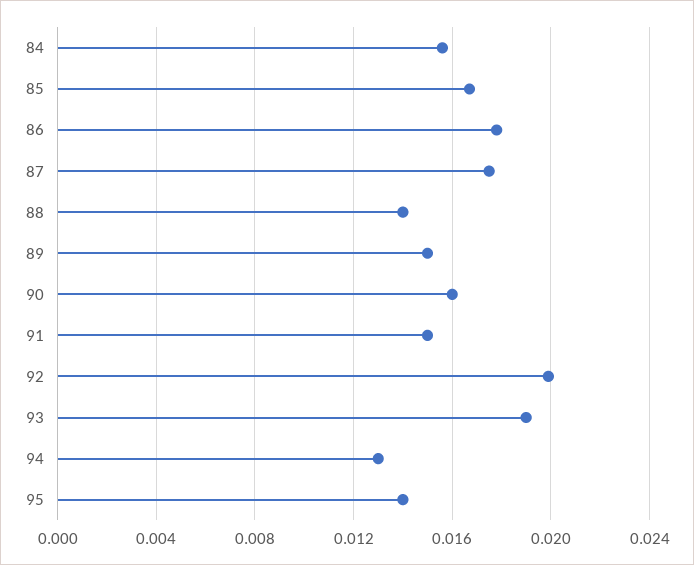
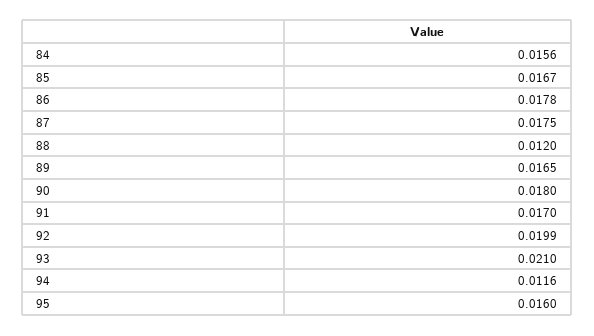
88: 0.014 -> 0.012
89: 0.015 -> 0.0165
90: 0.016 -> 0.018
91: 0.015 -> 0.017
93: 0.019 -> 0.021
94: 0.013 -> 0.0116
95: 0.014 -> 0.016

